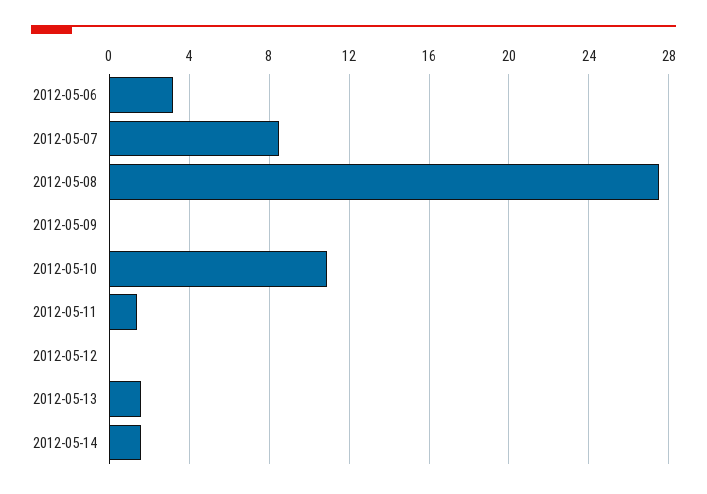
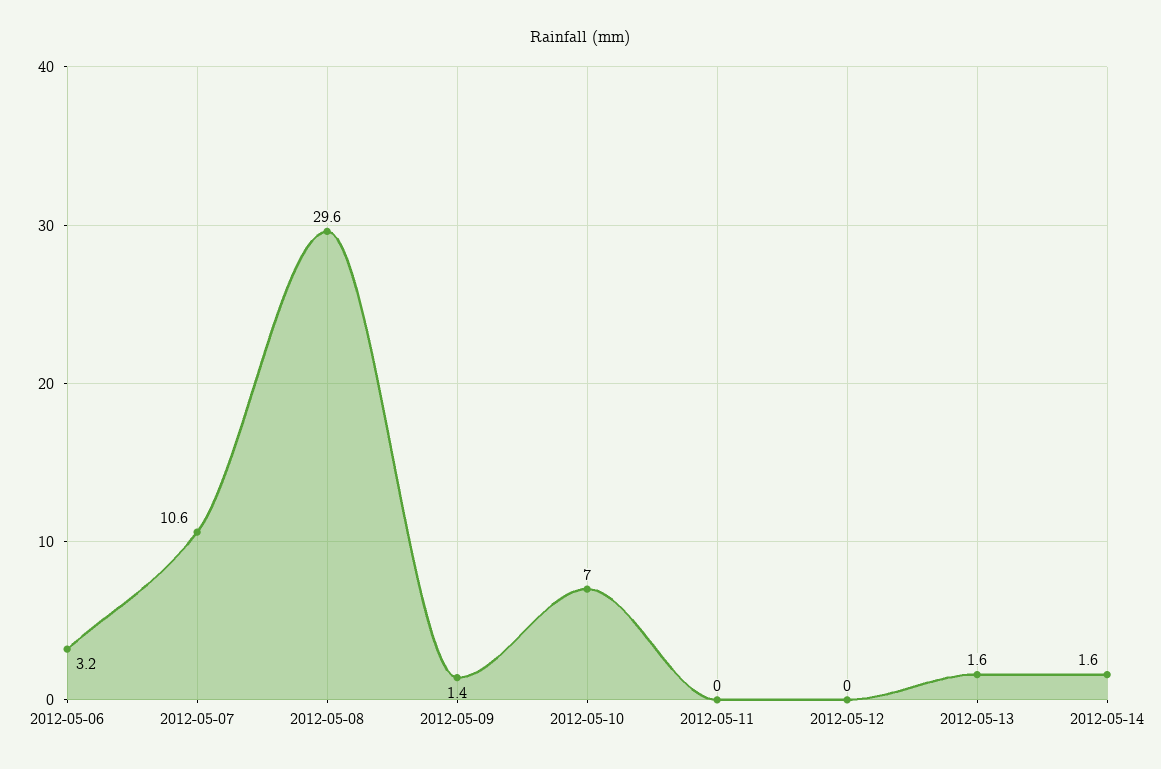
2012-05-07: 8.5 -> 10.6
2012-05-08: 27.5 -> 29.6
2012-05-09: 0 -> 1.4
2012-05-10: 11 -> 7
2012-05-11: 1.5 -> 0

